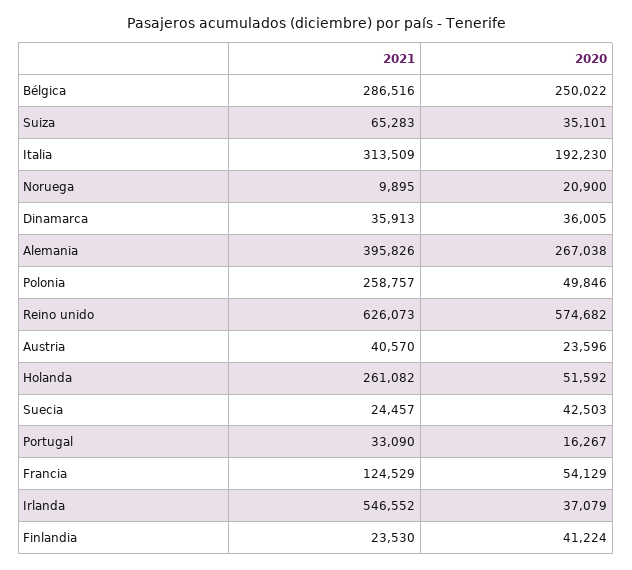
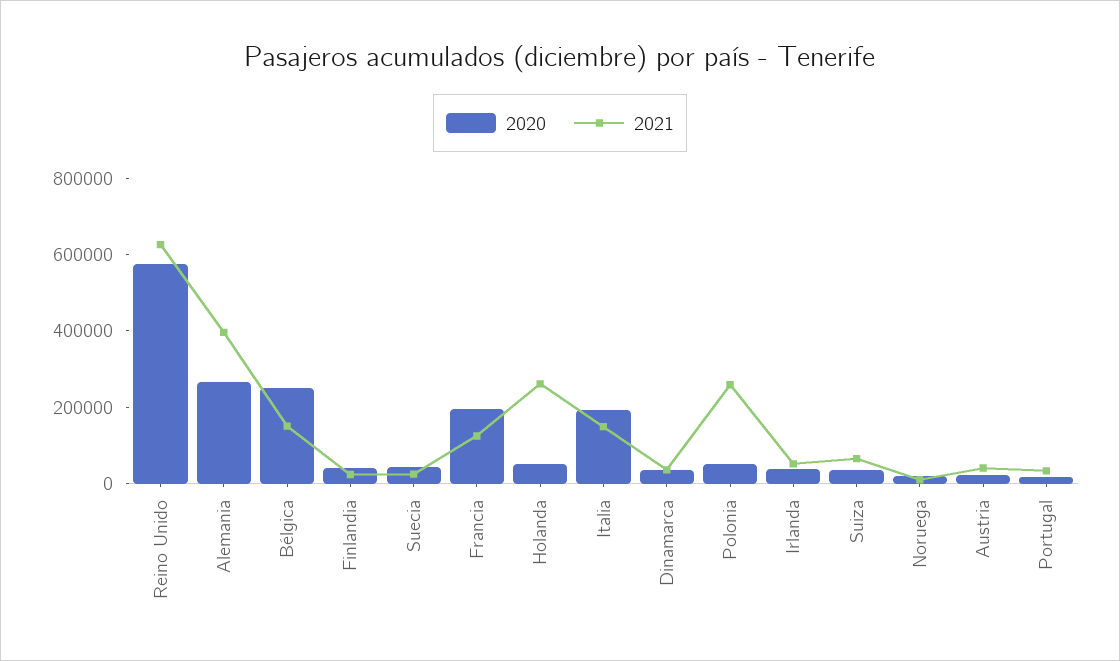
2021, Bélgica: 286516 -> 150000
2021, Italia: 313509 -> 150000
2020, Francia: 54129 -> 200000
2021, Irlanda: 546552 -> 50000

